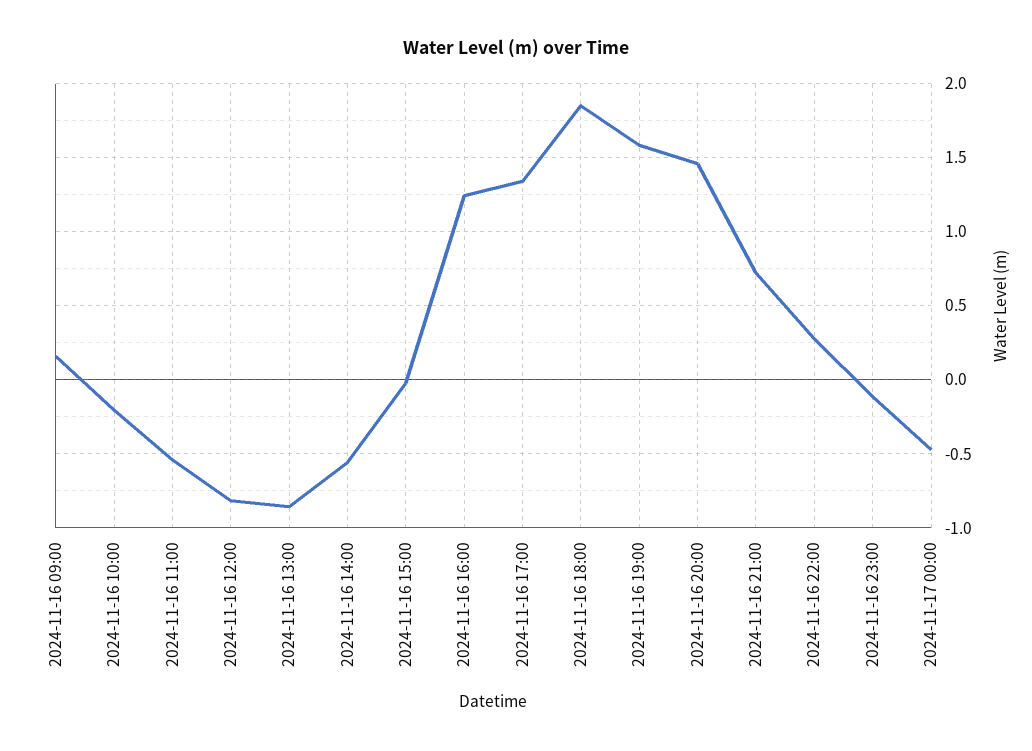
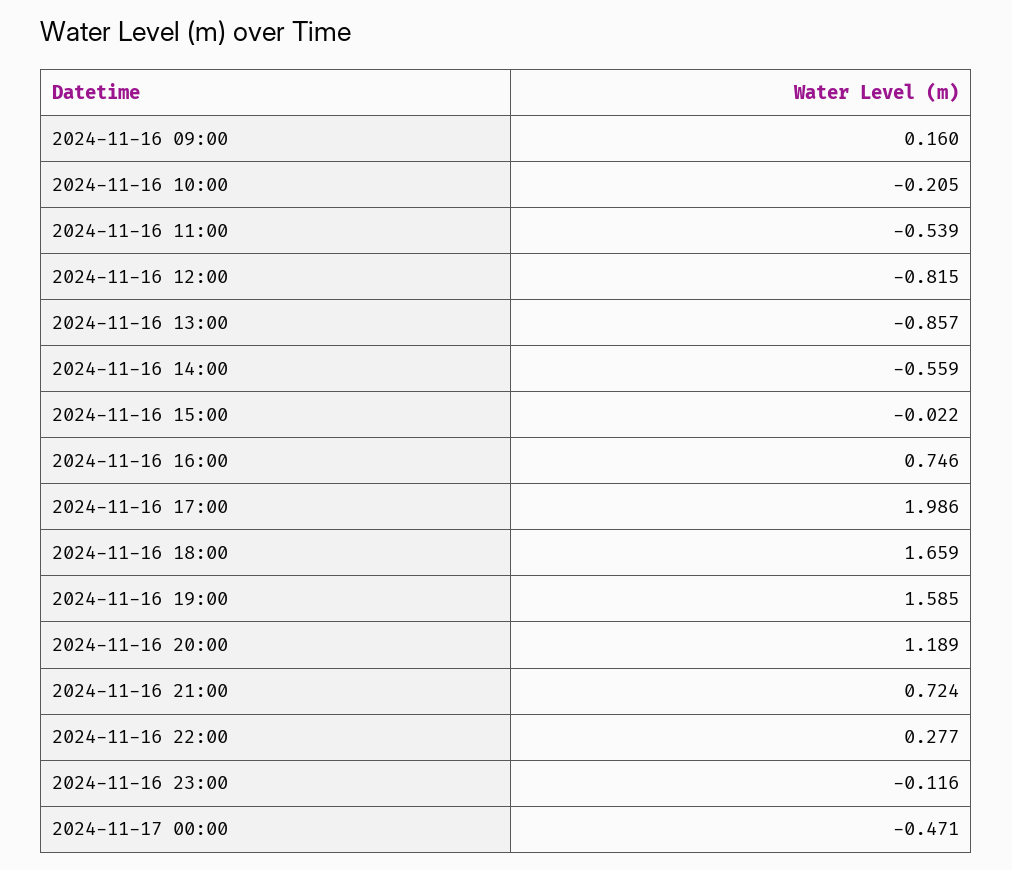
2024-11-16 16:00: 1.25 -> 0.746
2024-11-16 17:00: 1.35 -> 1.986
2024-11-16 18:00: 1.85 -> 1.659
2024-11-16 20:00: 1.45 -> 1.189

